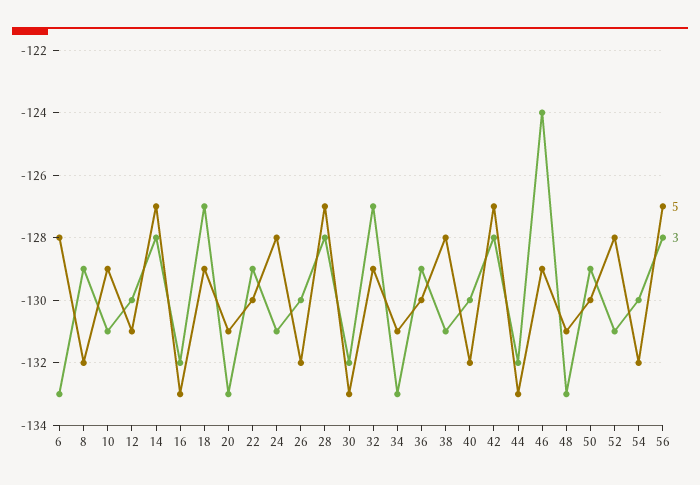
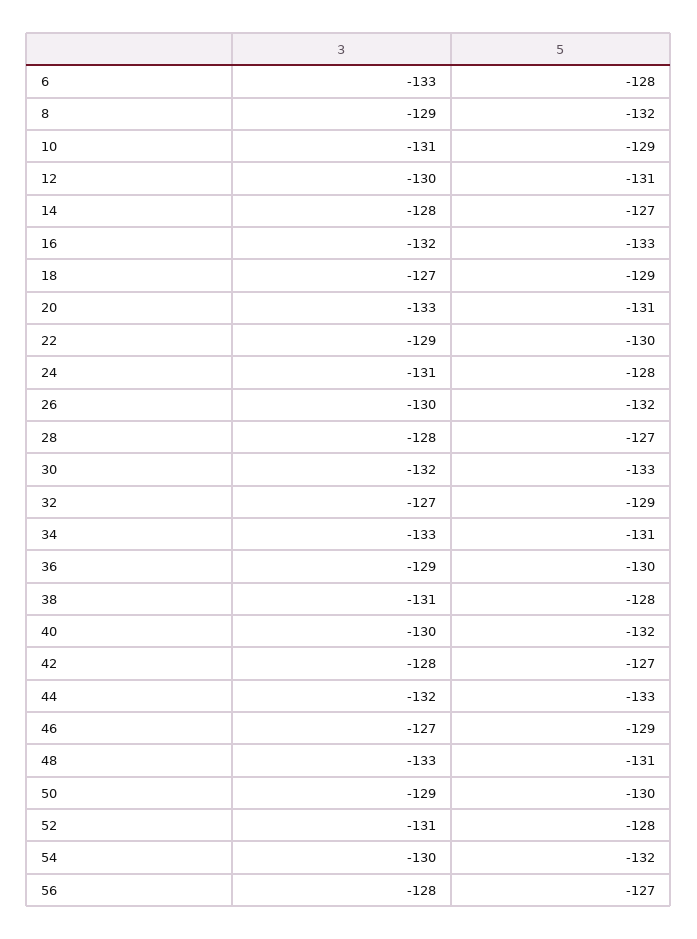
3, 46: -124 -> -127

